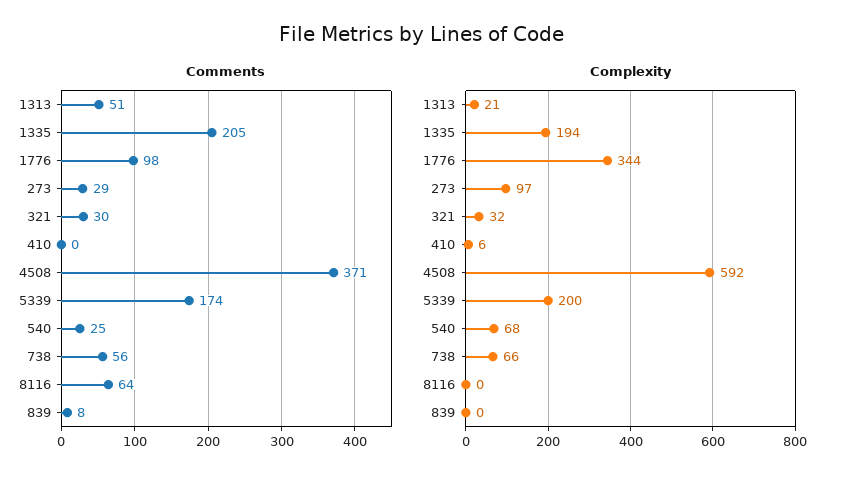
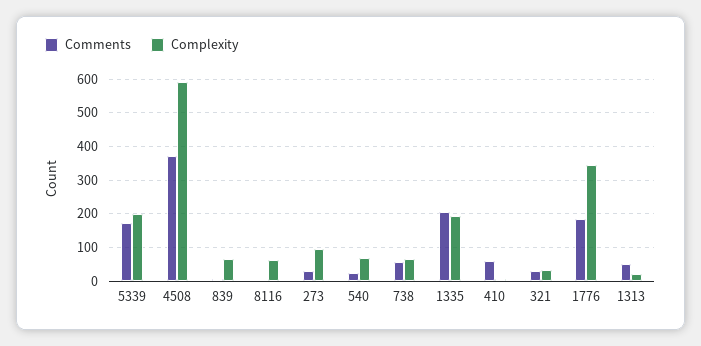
Comments, 1776: 98 -> 180
Comments, 410: 0 -> 60
Comments, 8116: 64 -> 0
Complexity, 8116: 0 -> 60
Complexity, 839: 0 -> 60

